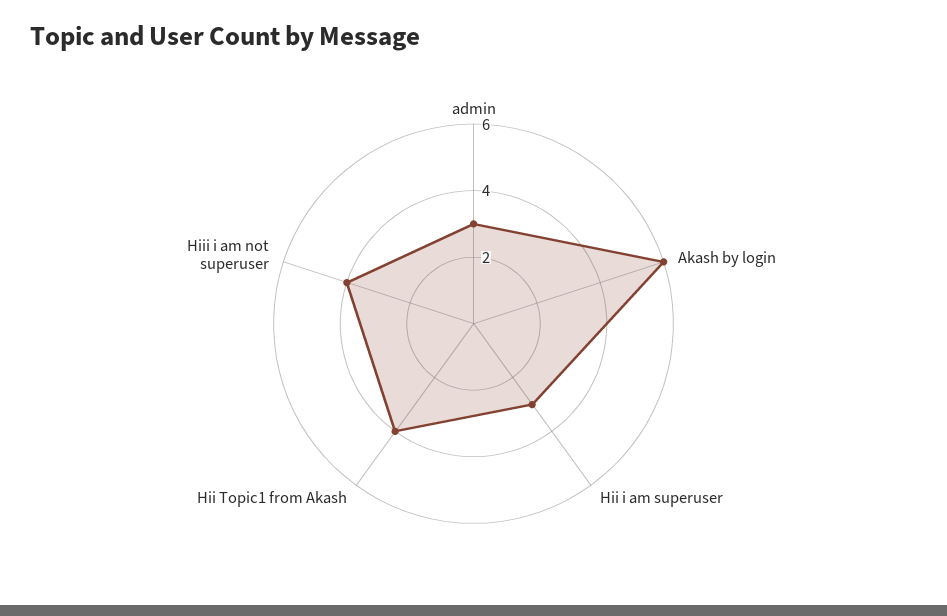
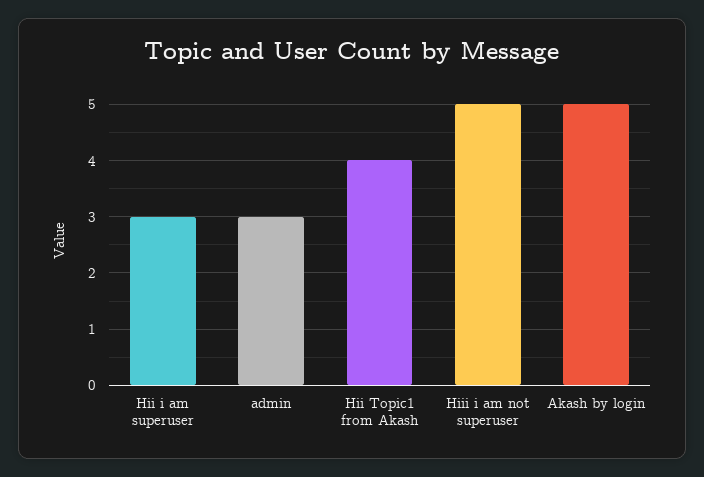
Akash by login: 6 -> 5
Hiii i am not superuser: 4 -> 5

